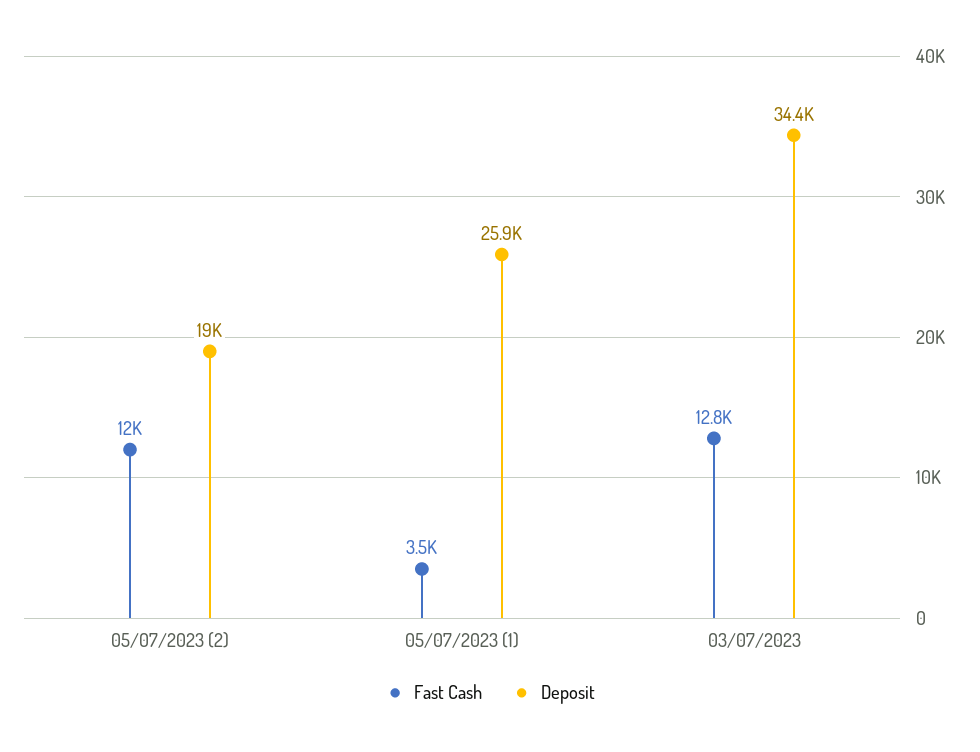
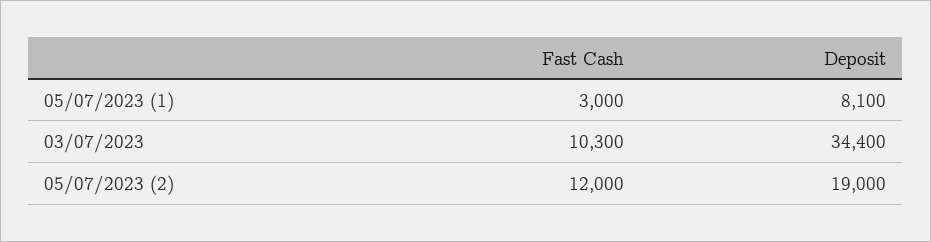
Fast Cash, 05/07/2023 (1): 3500 -> 3000
Deposit, 05/07/2023 (1): 25900 -> 8100
Fast Cash, 03/07/2023: 12800 -> 10300

